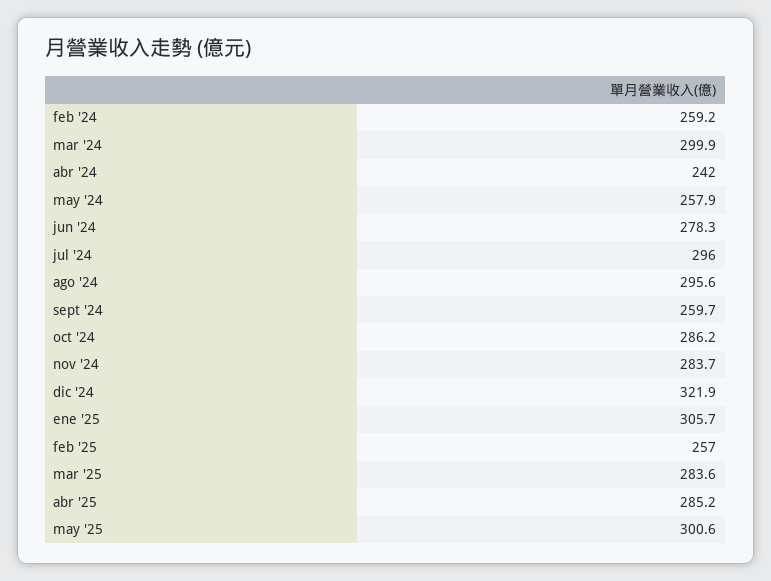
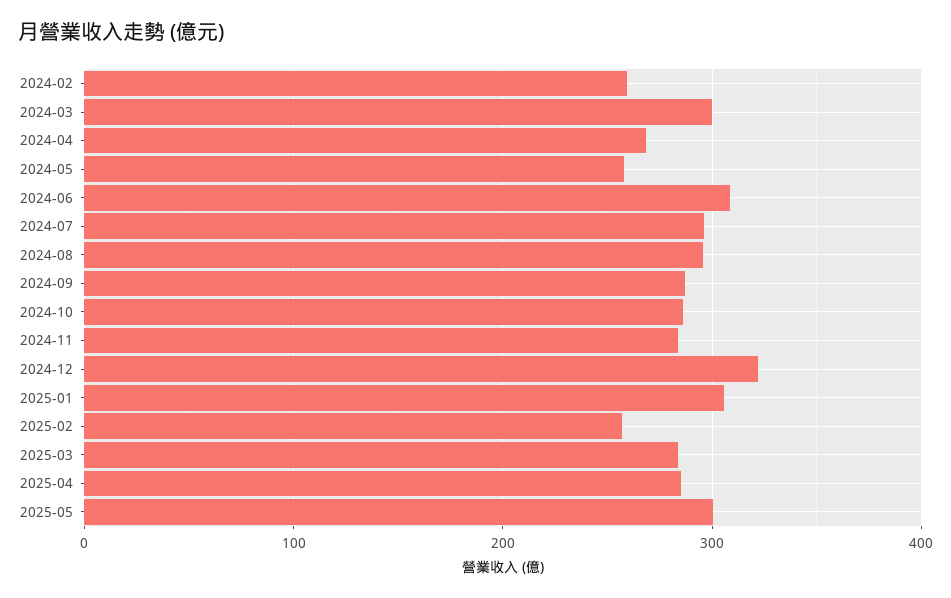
abr '24: 242 -> 270
jun '24: 278.3 -> 310
sept '24: 259.7 -> 290

